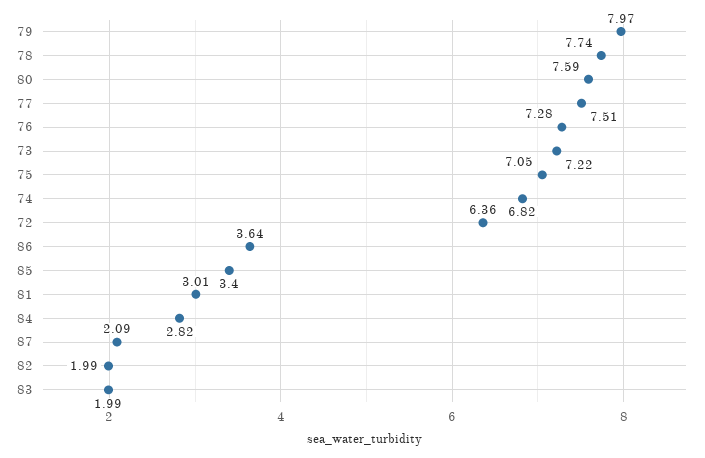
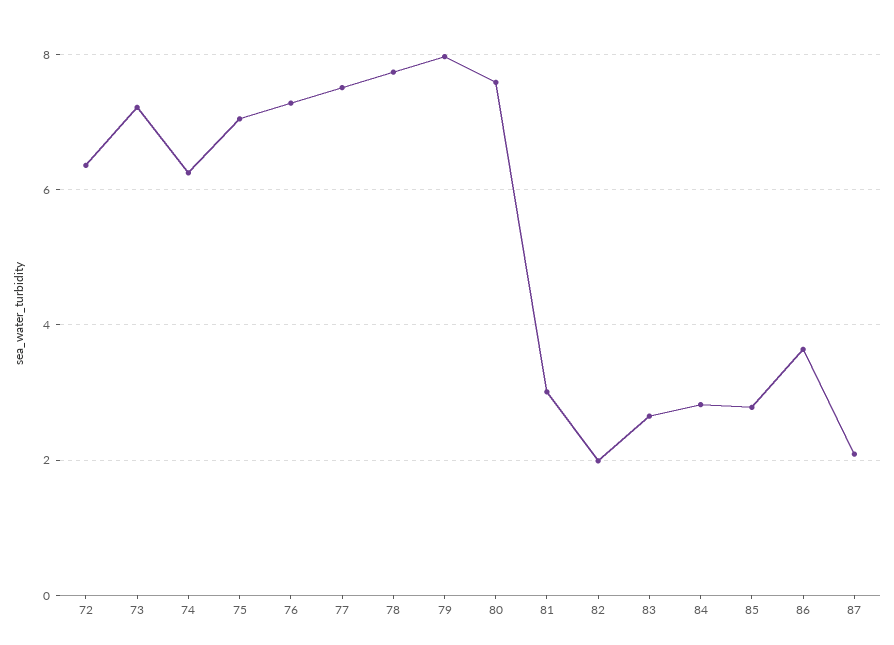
74: 6.82 -> 6.2
85: 3.4 -> 2.8
83: 1.99 -> 2.6

